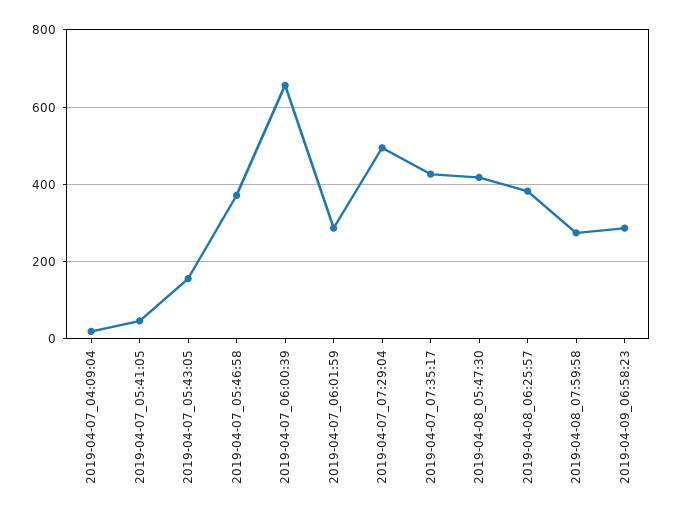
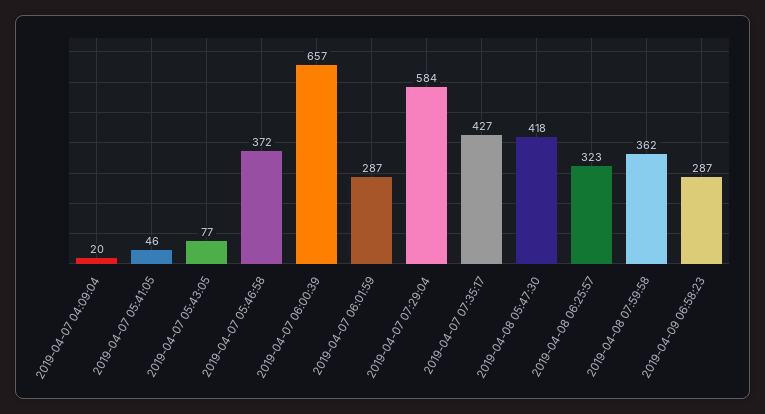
2019-04-07_05:43:05: 160 -> 77
2019-04-07_07:29:04: 500 -> 584
2019-04-08_06:25:57: 380 -> 323
2019-04-08_07:59:58: 280 -> 362

